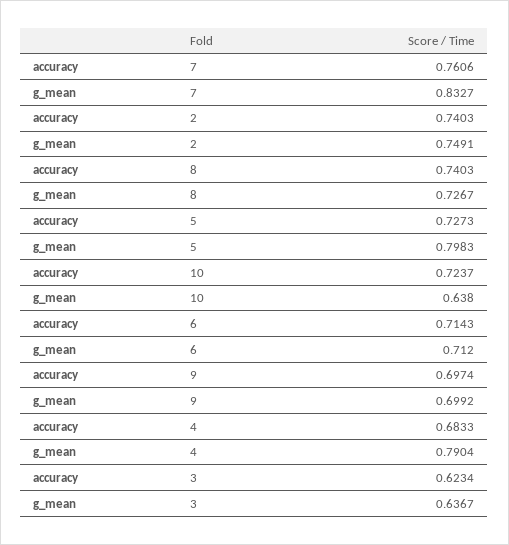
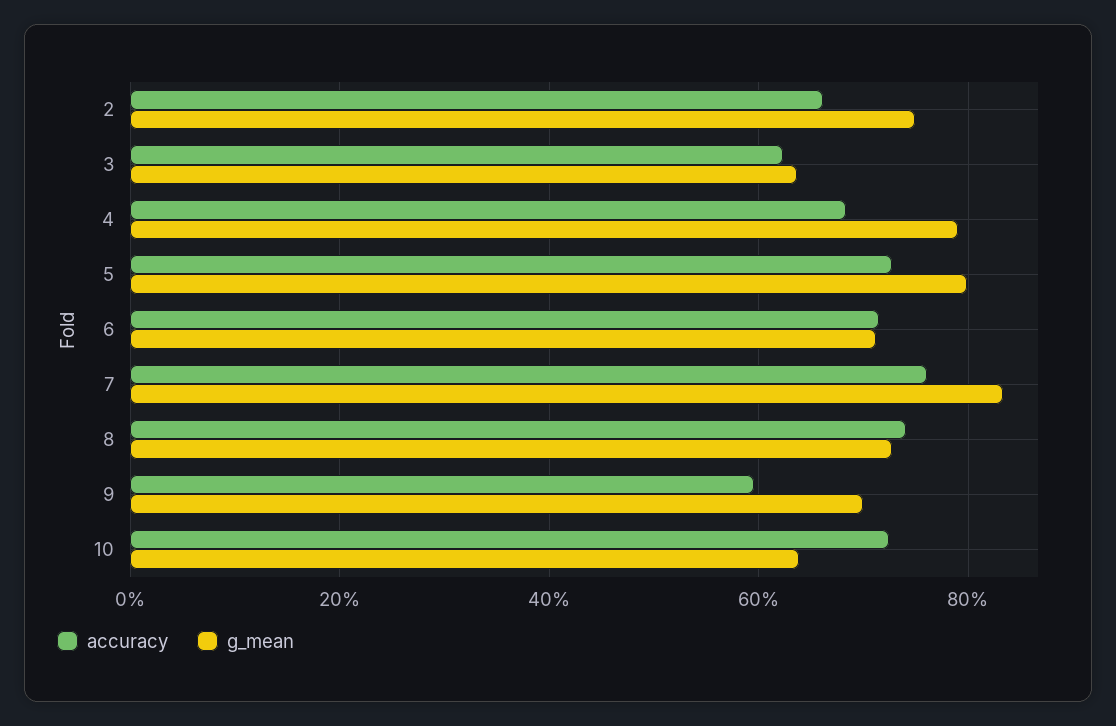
accuracy, 2: 0.7403 -> 0.66
accuracy, 9: 0.6974 -> 0.6

